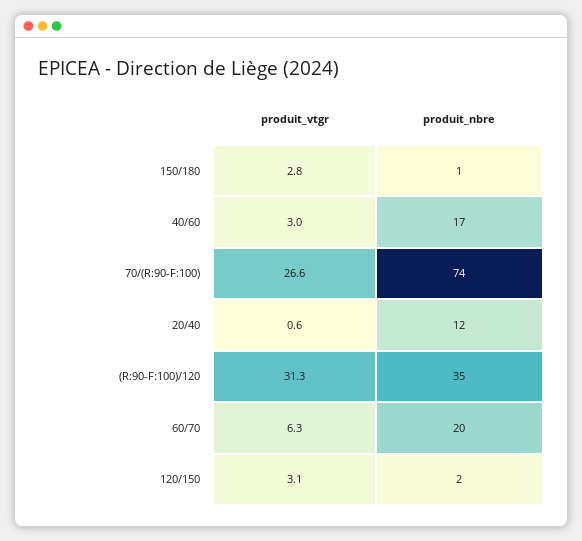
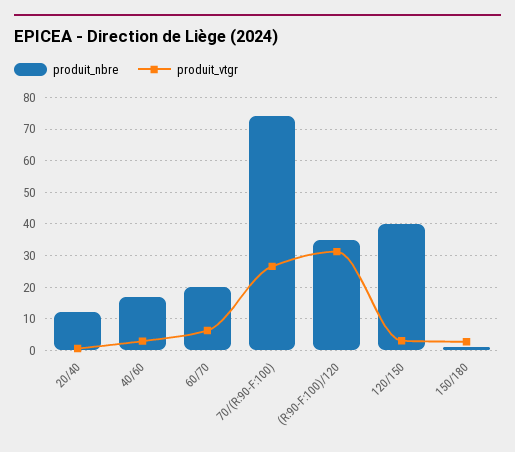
produit_nbre, 120/150: 2 -> 40

